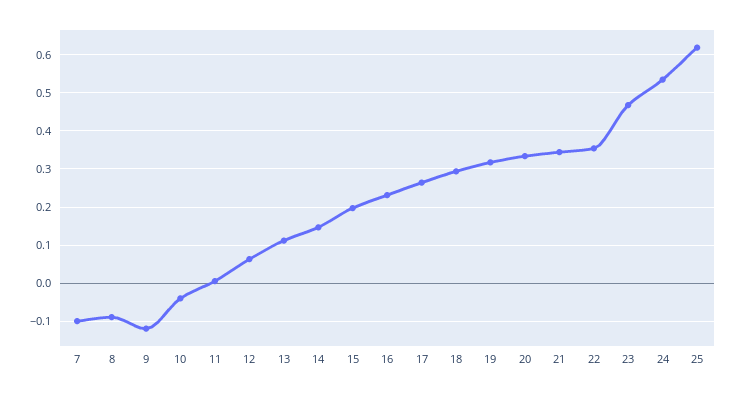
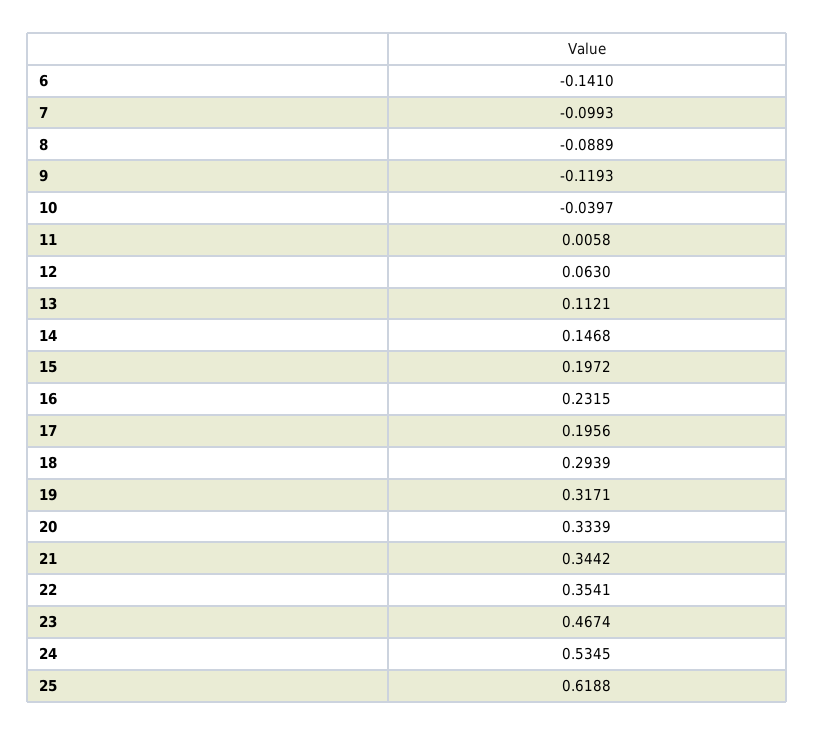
17: 0.26 -> 0.1956
6: none -> -0.141

